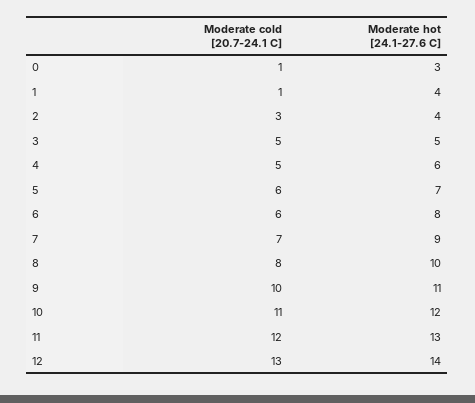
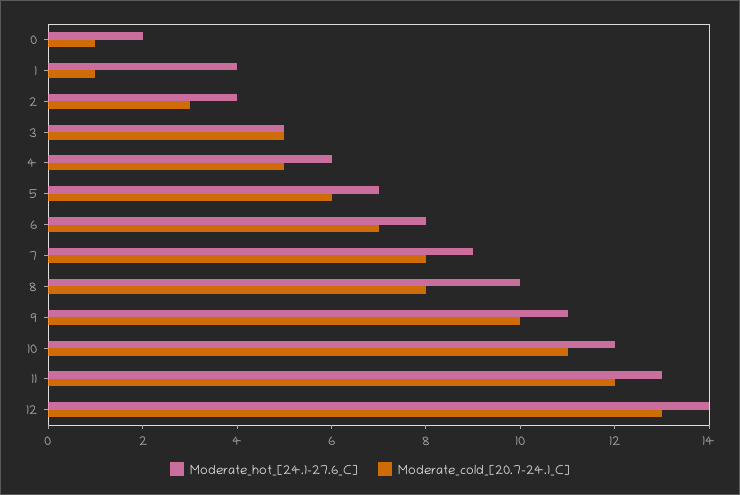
Moderate hot [24.1-27.6 C], 0: 3 -> 2
Moderate cold [20.7-24.1 C], 6: 6 -> 7
Moderate cold [20.7-24.1 C], 7: 7 -> 8

